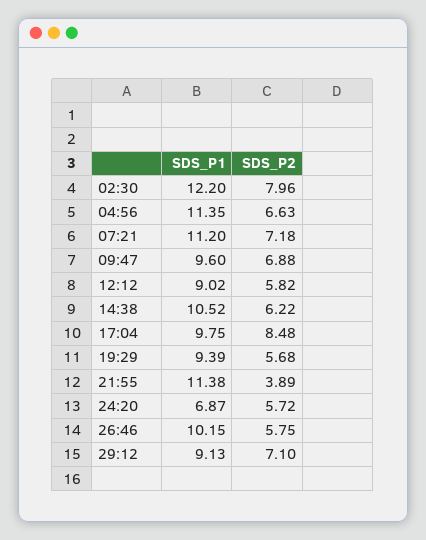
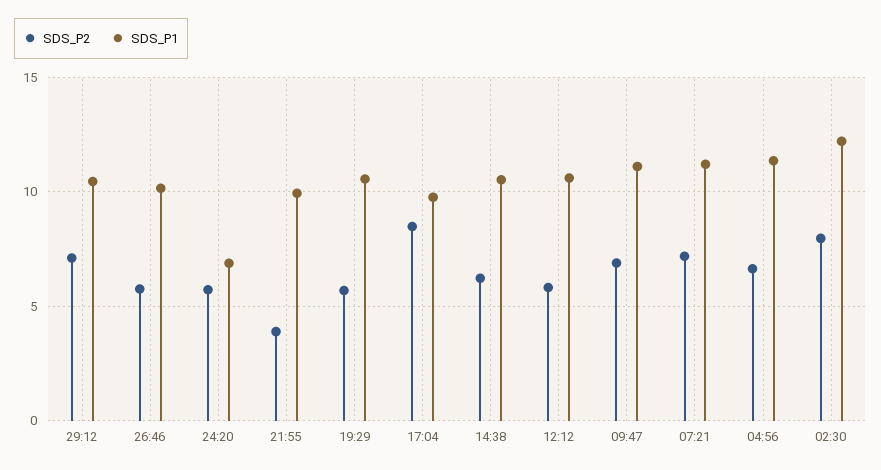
SDS_P1, 09:47: 9.6 -> 11
SDS_P1, 12:12: 9.02 -> 10.5
SDS_P1, 19:29: 9.39 -> 10.5
SDS_P1, 21:55: 11.38 -> 10
SDS_P1, 29:12: 9.13 -> 10.5

